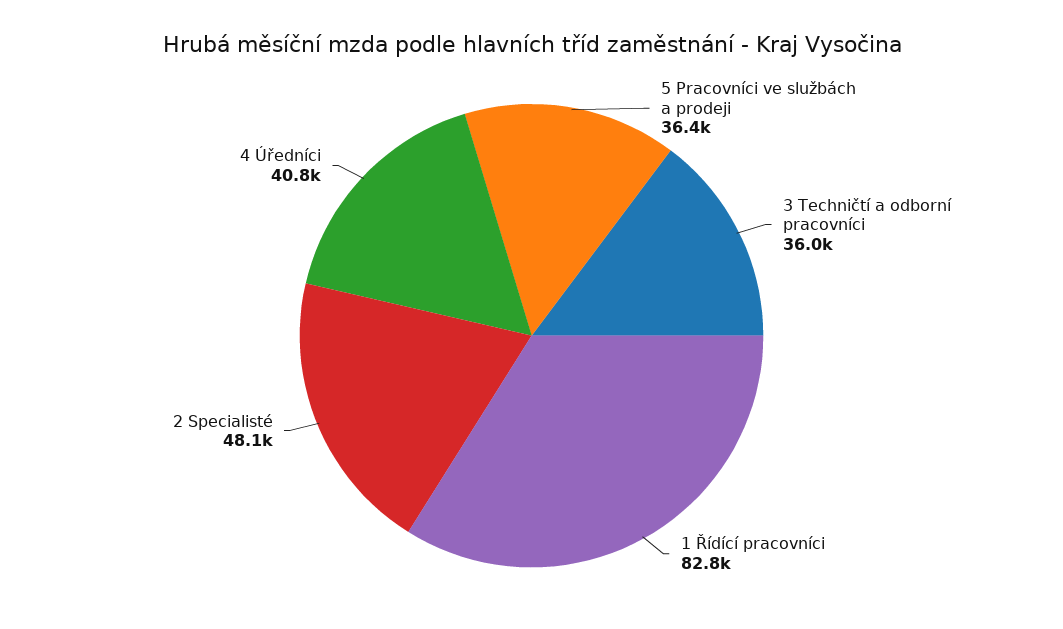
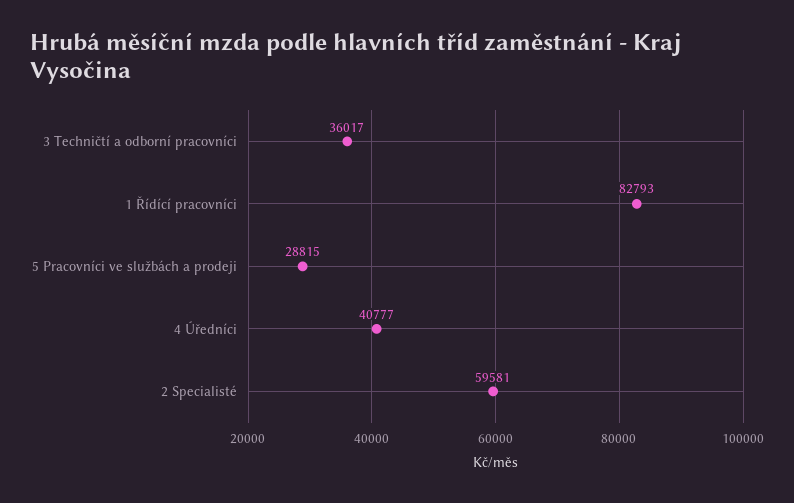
5 Pracovníci ve službách a prodeji: 36400 -> 28815
2 Specialisté: 48100 -> 59581

